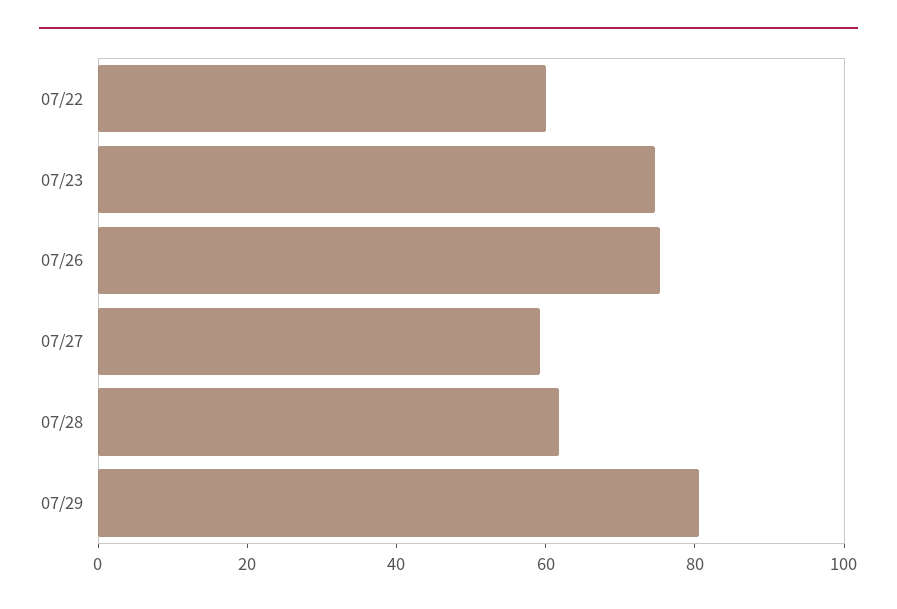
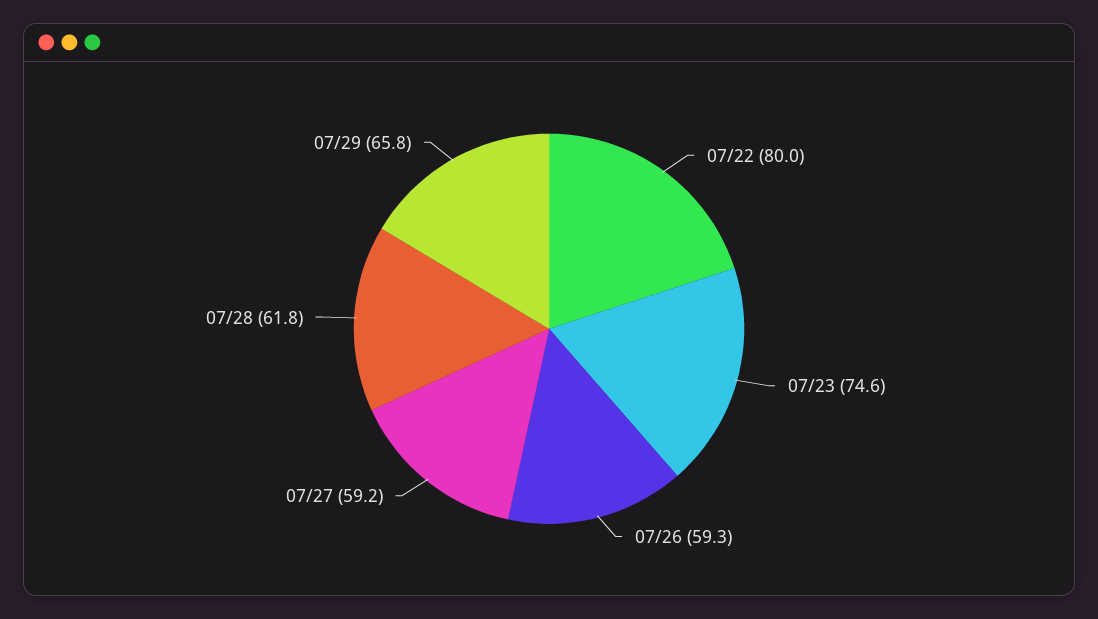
07/22: 60 -> 80
07/26: 75 -> 59.3
07/29: 80 -> 65.8

